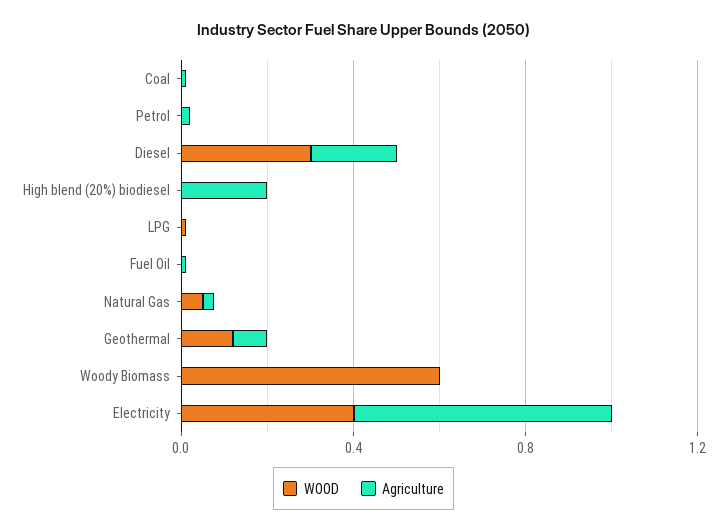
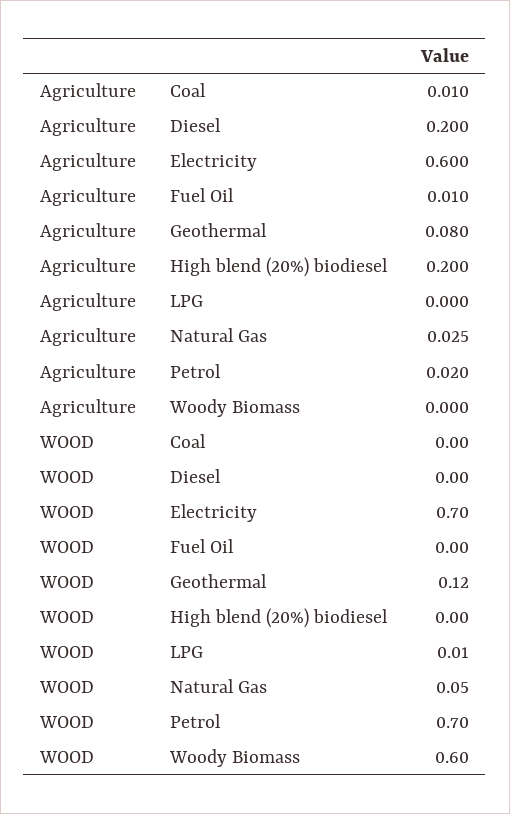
WOOD, Petrol: 0 -> 0.7
WOOD, Diesel: 0.3 -> 0
WOOD, Electricity: 0.4 -> 0.7

